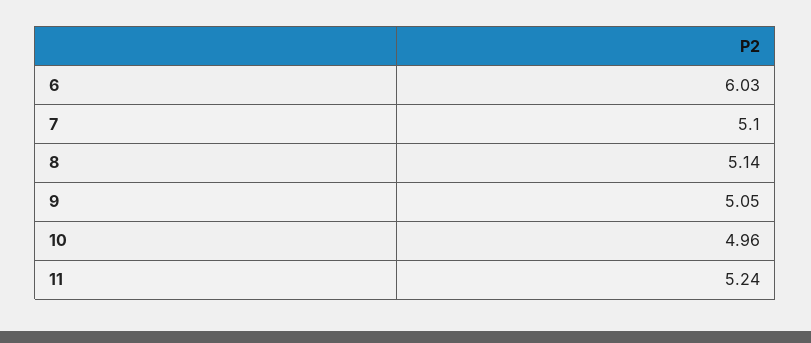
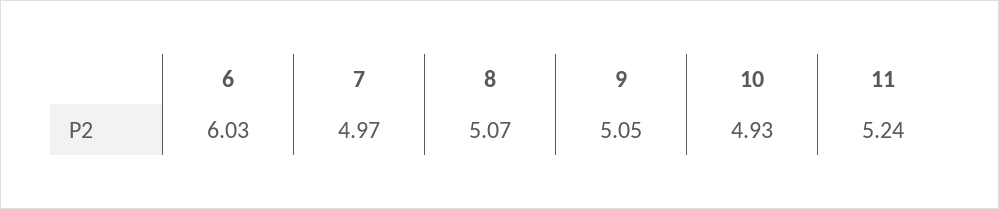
7: 5.1 -> 4.97
8: 5.14 -> 5.07
10: 4.96 -> 4.93

